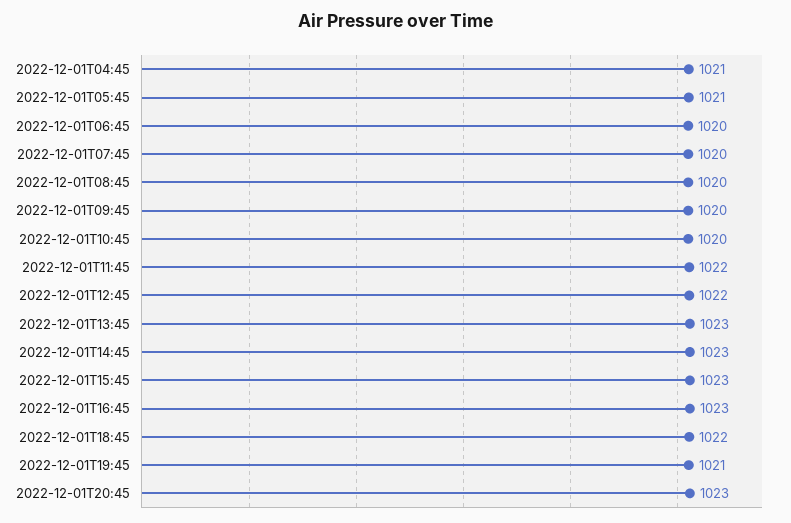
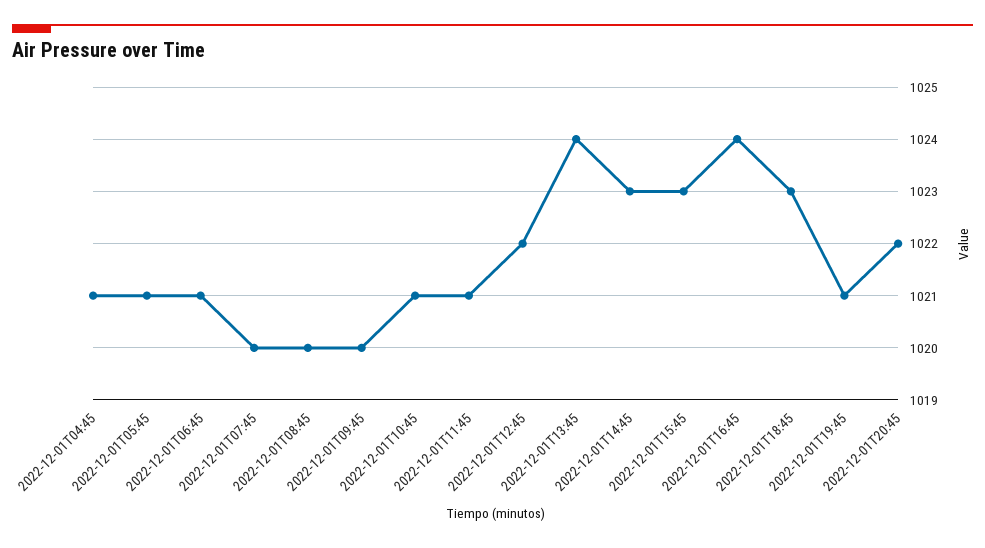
2022-12-01T06:45: 1020 -> 1021
2022-12-01T10:45: 1020 -> 1021
2022-12-01T11:45: 1022 -> 1021
2022-12-01T13:45: 1023 -> 1024
2022-12-01T16:45: 1023 -> 1024
2022-12-01T18:45: 1022 -> 1023
2022-12-01T20:45: 1023 -> 1022

